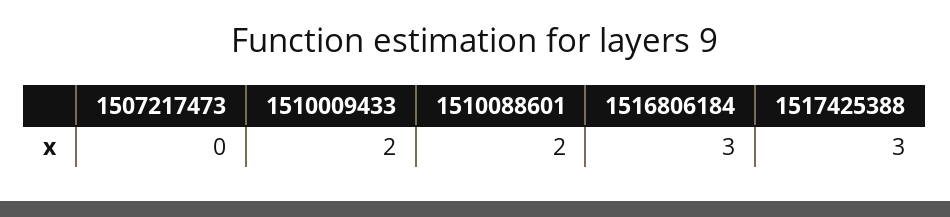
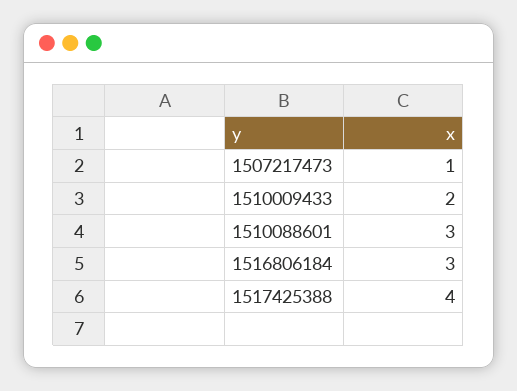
1507217473: 0 -> 1
1510088601: 2 -> 3
1517425388: 3 -> 4

